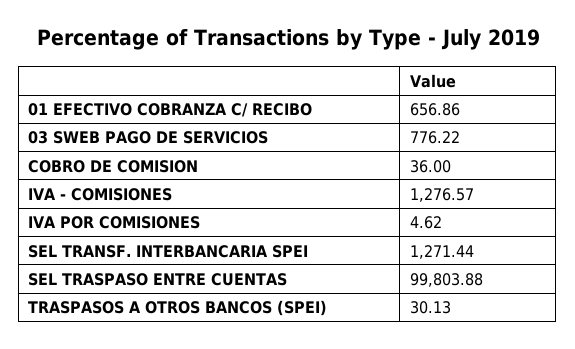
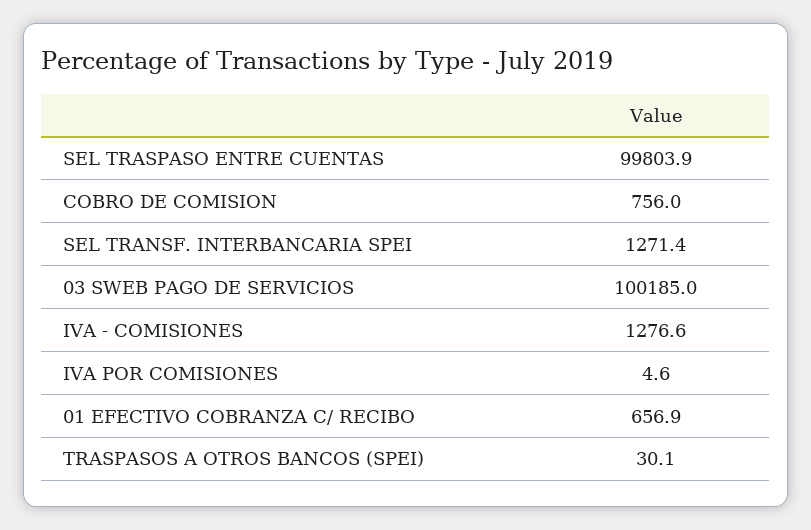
03 SWEB PAGO DE SERVICIOS: 776.22 -> 100185
COBRO DE COMISION: 36 -> 756

